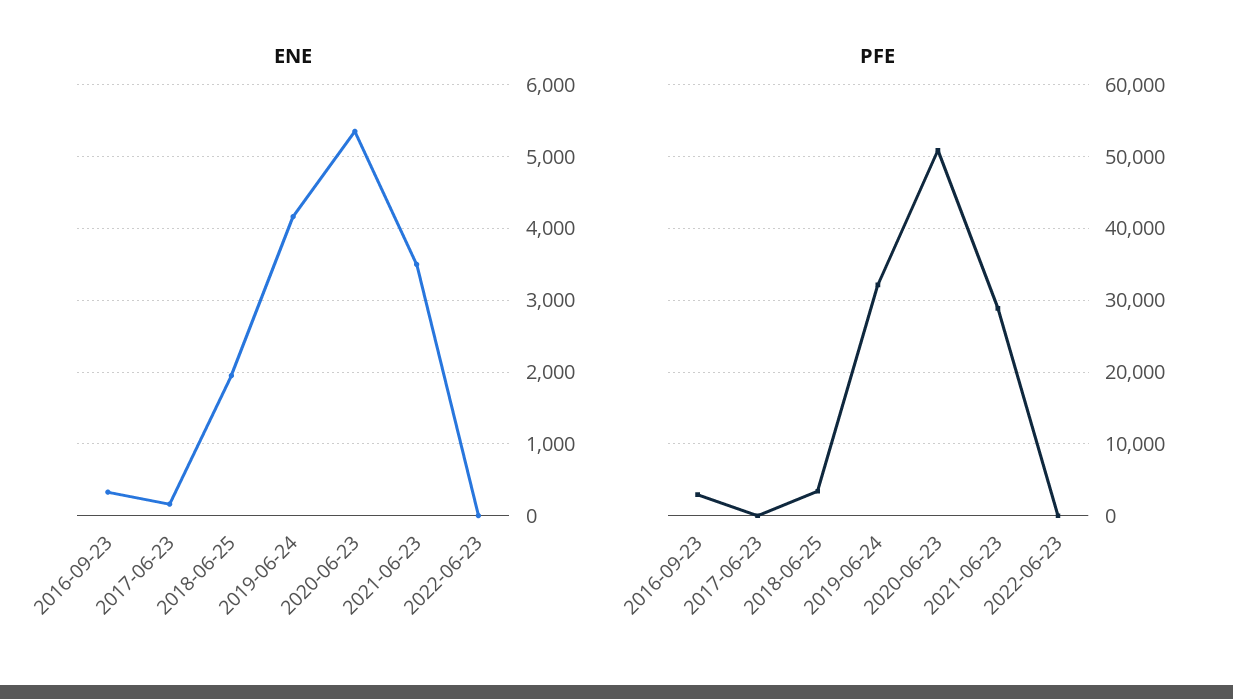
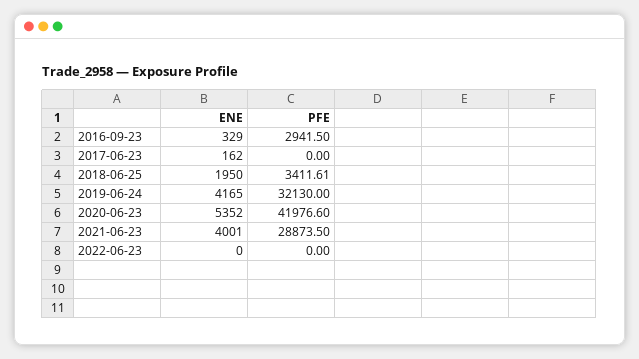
ENE, 2021-06-23: 3500 -> 4001
PFE, 2020-06-23: 51000 -> 41976.6

